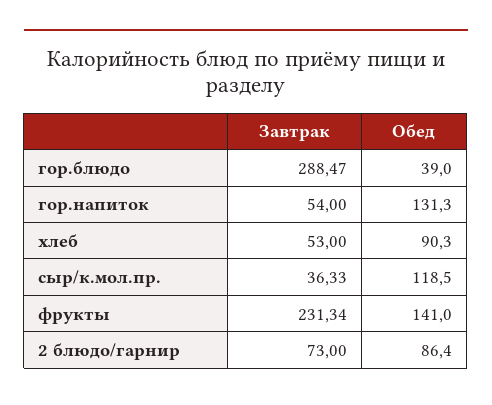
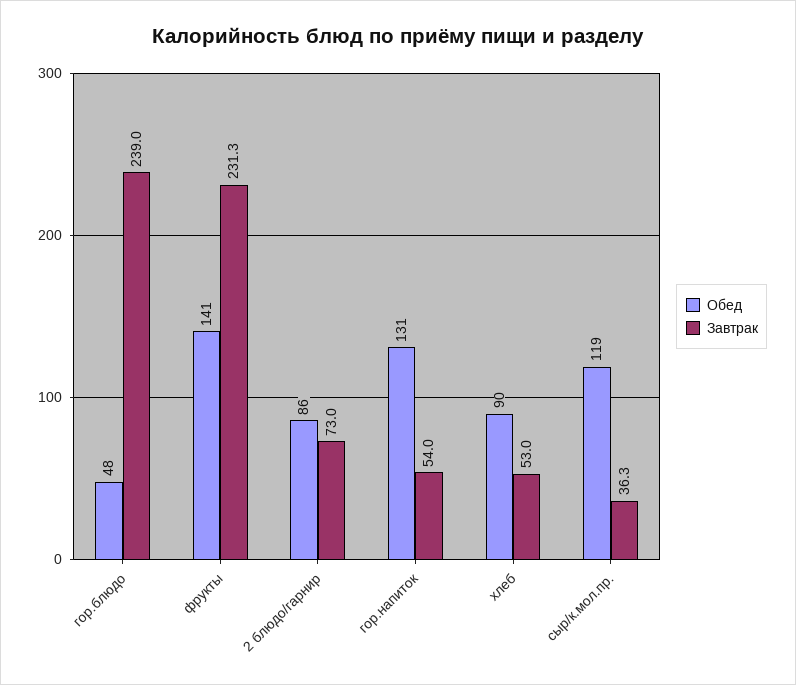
Завтрак, гор.блюдо: 288.47 -> 239
Обед, гор.блюдо: 39 -> 48

